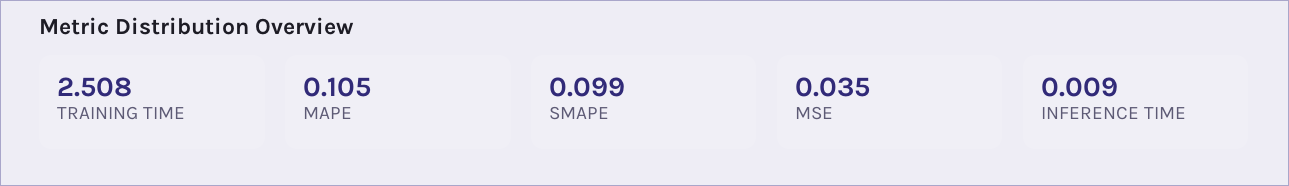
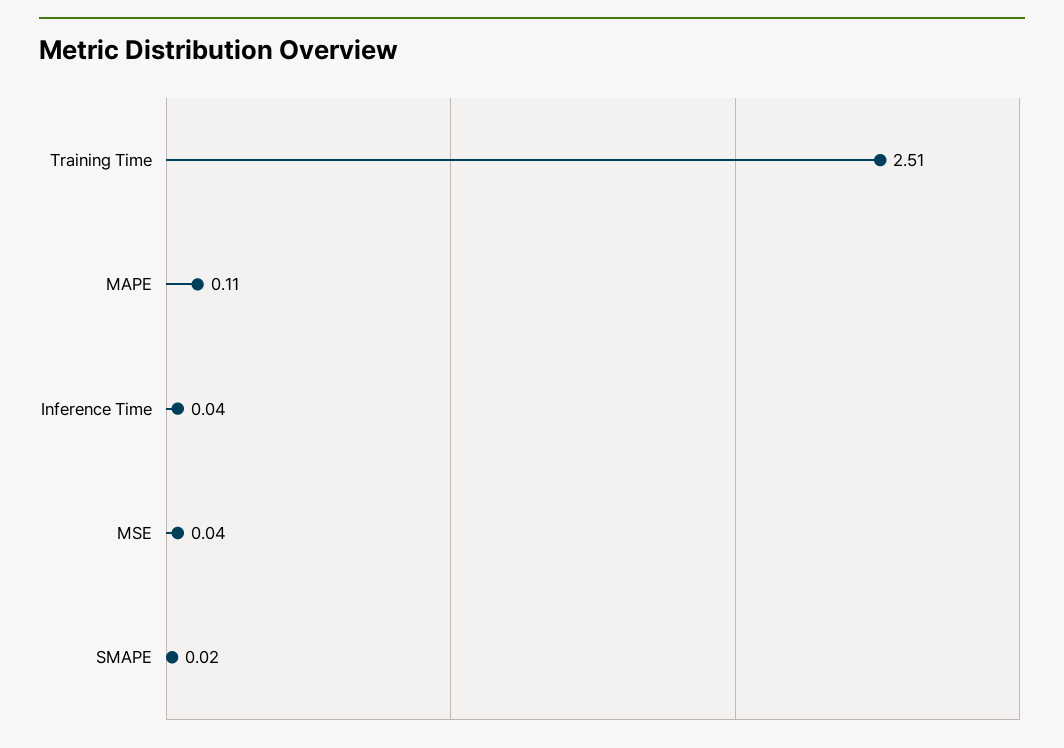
SMAPE: 0.099 -> 0.02
INFERENCE TIME: 0.009 -> 0.04

